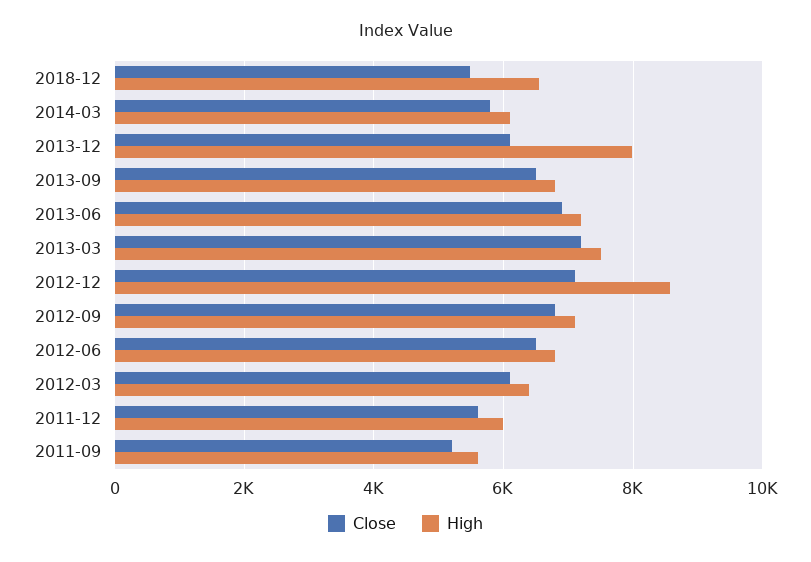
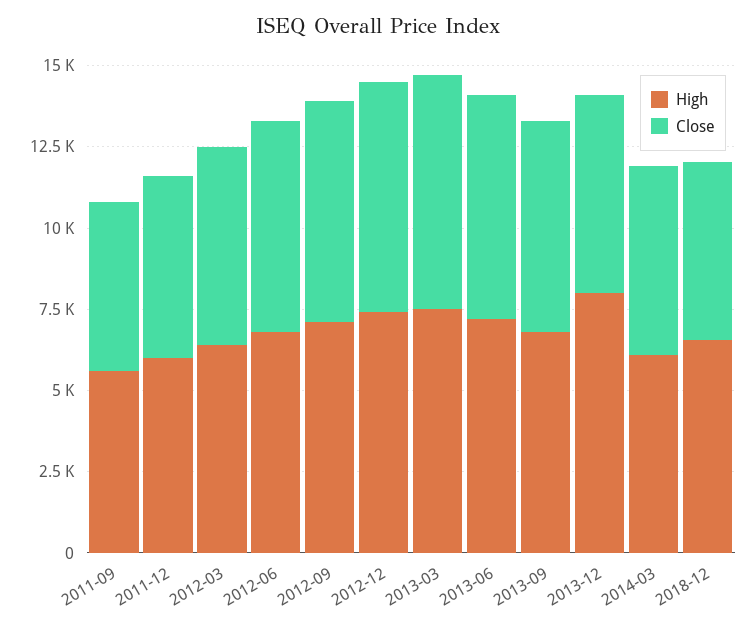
High, 2012-12: 8600 -> 7500

